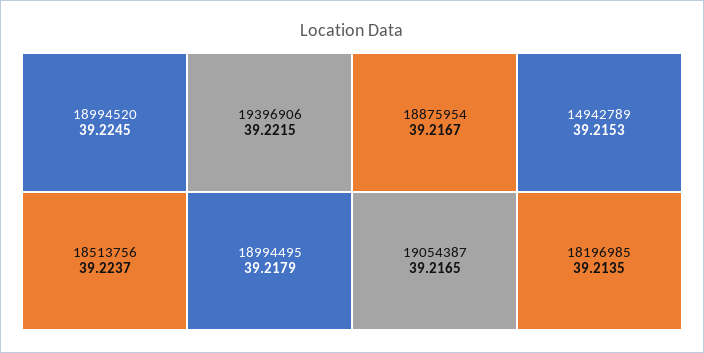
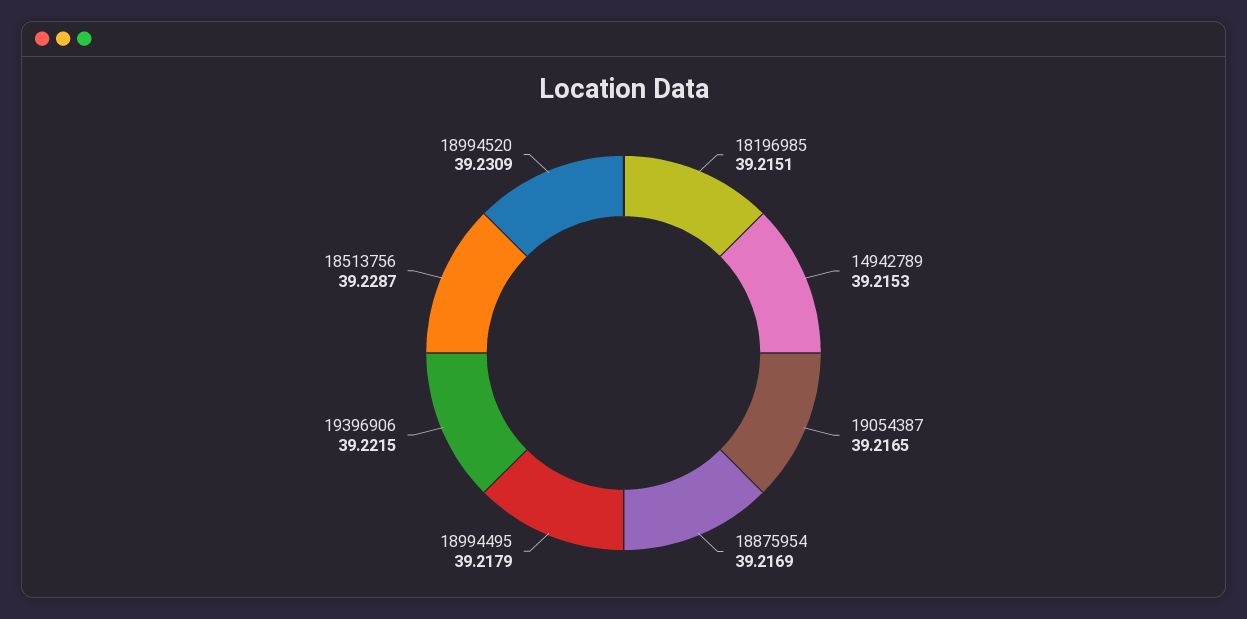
18994520: 39.2245 -> 39.2309
18513756: 39.2237 -> 39.2287
18875954: 39.2167 -> 39.2169
18196985: 39.2135 -> 39.2151

